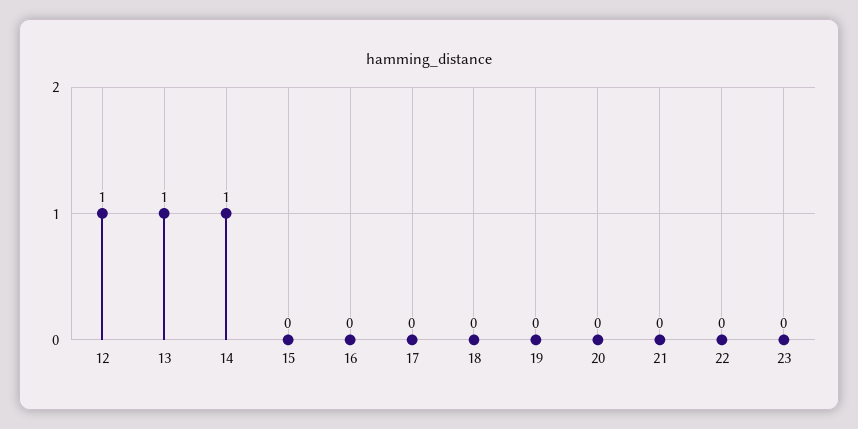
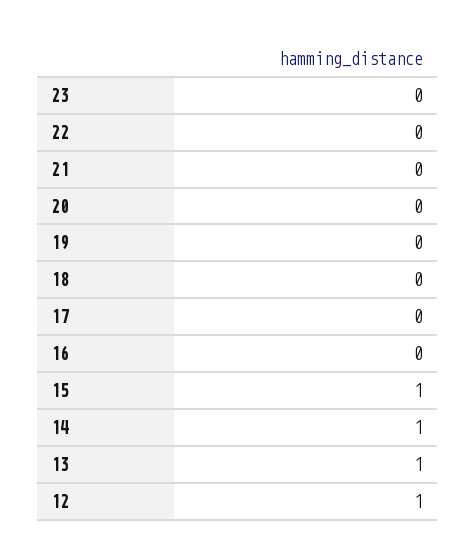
15: 0 -> 1

